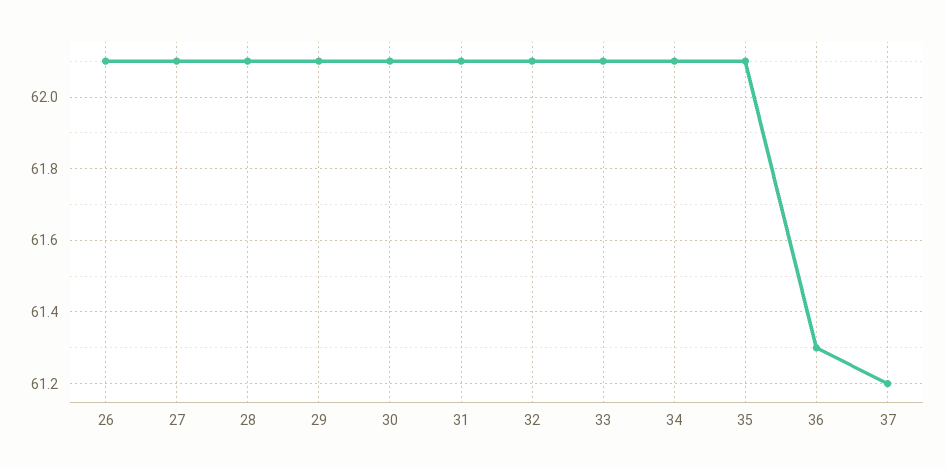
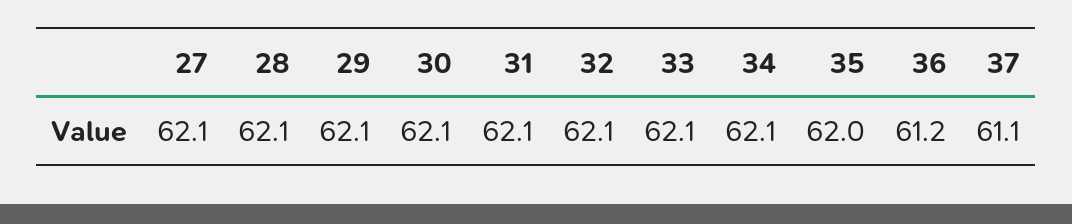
26: 62.1 -> none
35: 62.1 -> 62
36: 61.3 -> 61.2
37: 61.2 -> 61.1

